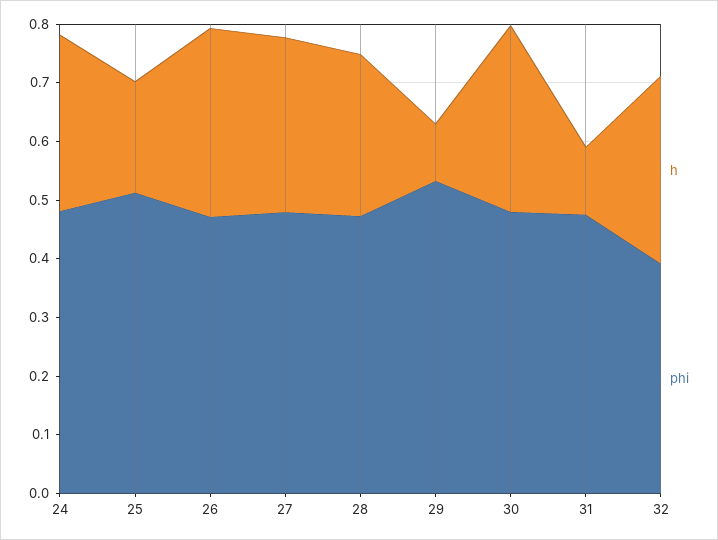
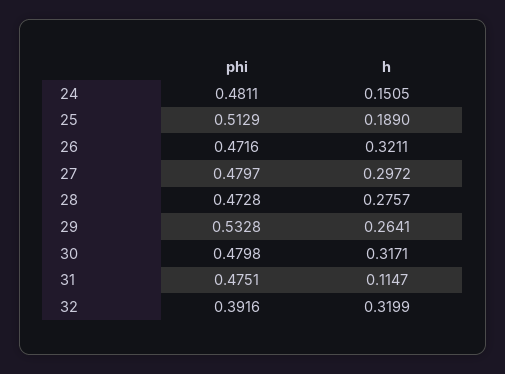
h, 24: 0.3 -> 0.1505
h, 29: 0.1 -> 0.2641

